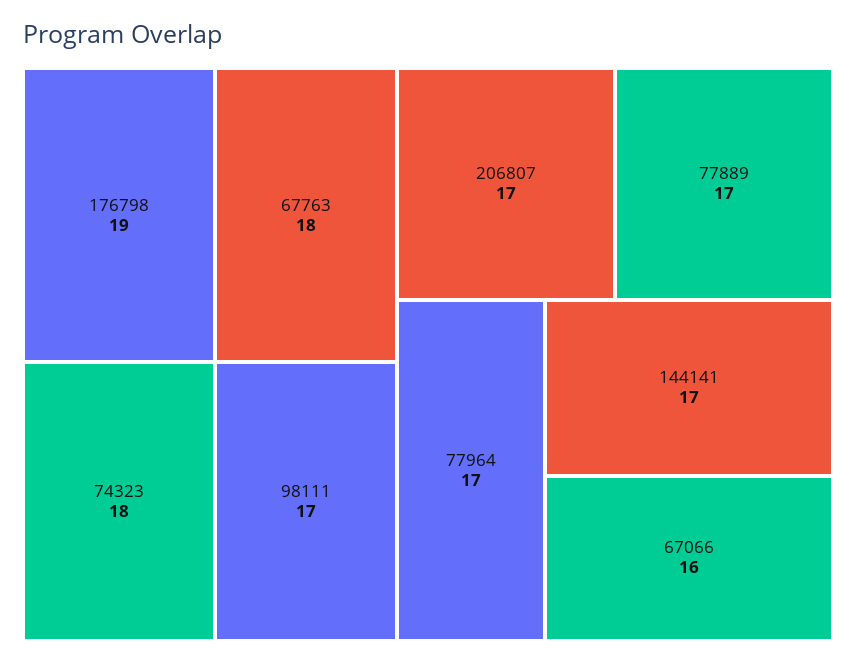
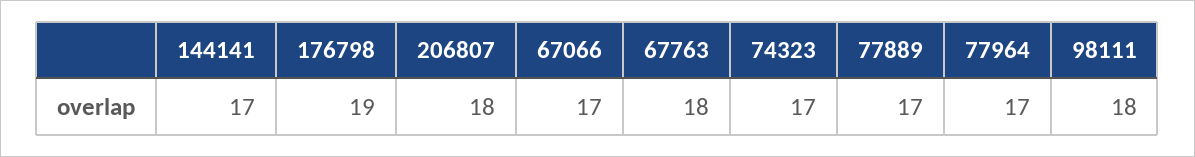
74323: 18 -> 17
98111: 17 -> 18
206807: 17 -> 18
67066: 16 -> 17

